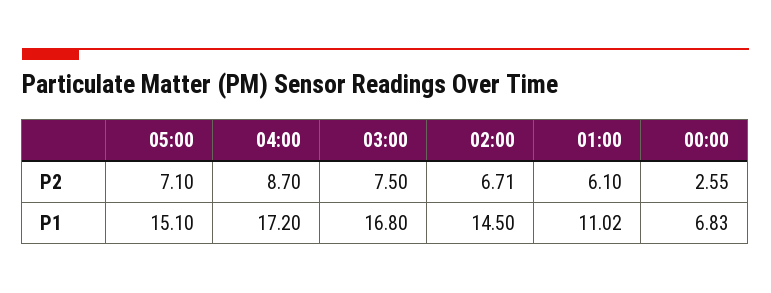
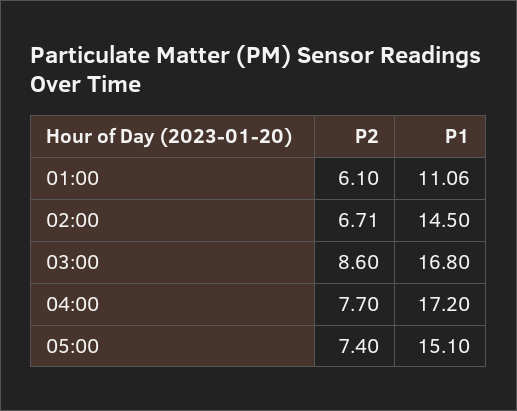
05:00, P2: 7.1 -> 7.4
04:00, P2: 8.7 -> 7.7
03:00, P2: 7.5 -> 8.6
00:00, P2: 2.55 -> none
01:00, P1: 11.02 -> 11.06
00:00, P1: 6.83 -> none

